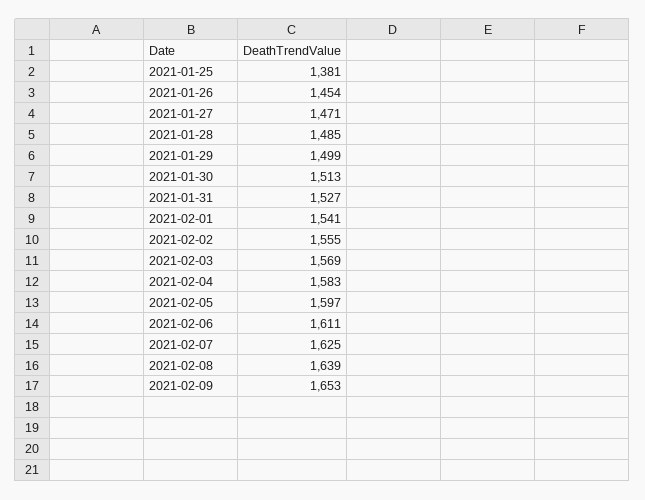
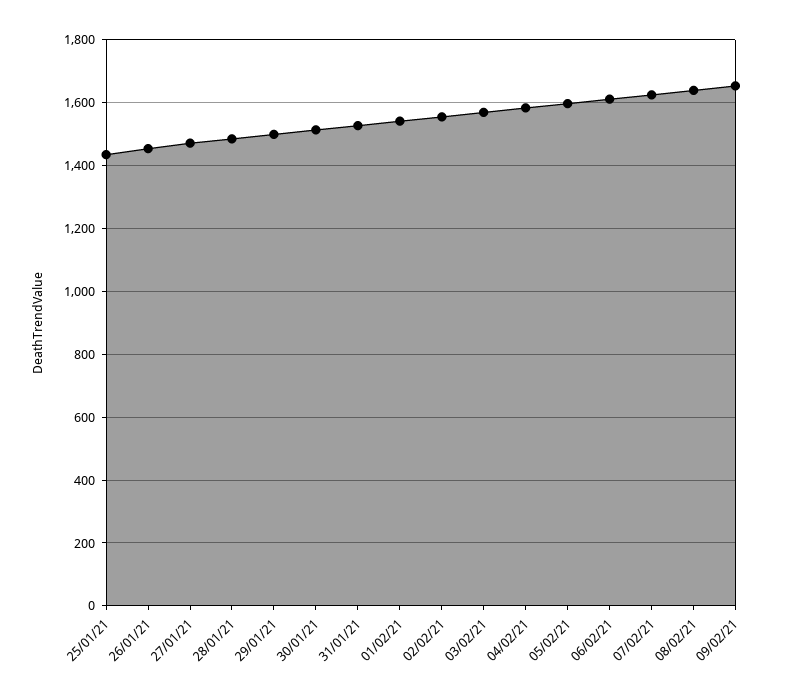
2021-01-25: 1381 -> 1440

